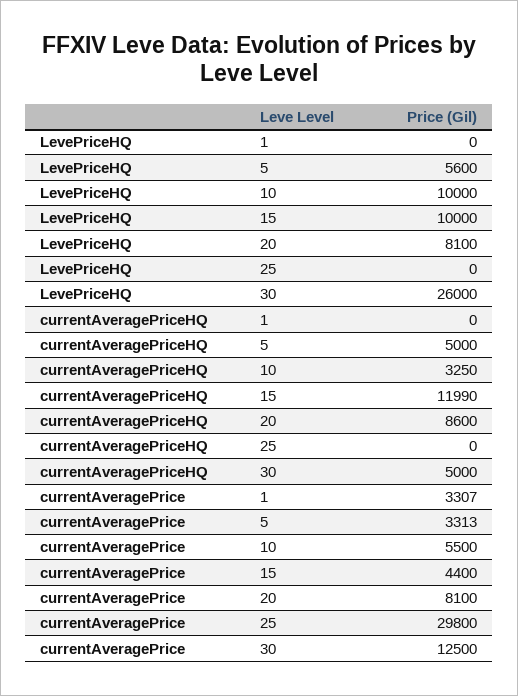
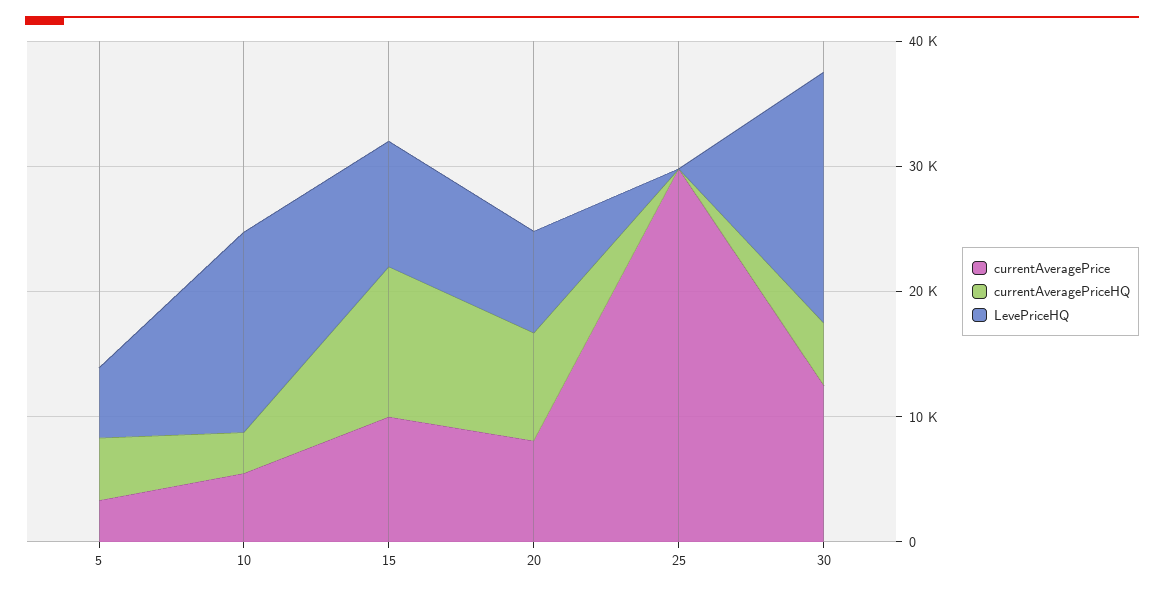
LevePriceHQ, 1: 0 -> none
LevePriceHQ, 10: 10000 -> 16000
LevePriceHQ, 30: 26000 -> 20000
currentAveragePriceHQ, 1: 0 -> none
currentAveragePrice, 1: 3307 -> none
currentAveragePrice, 15: 4400 -> 10000

